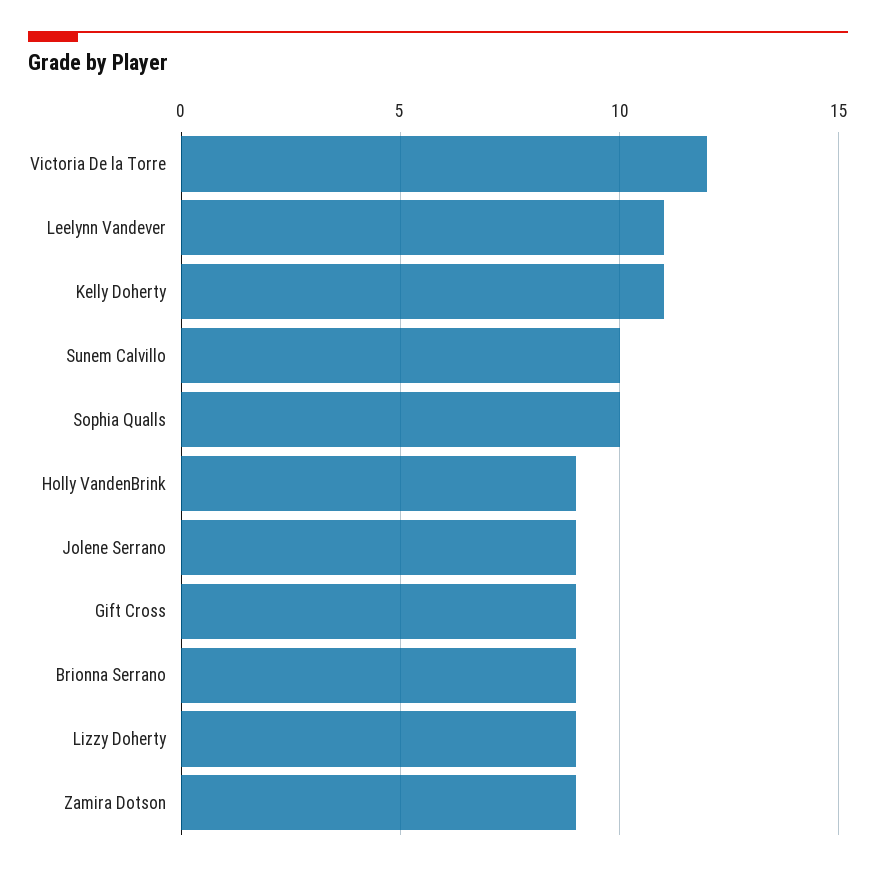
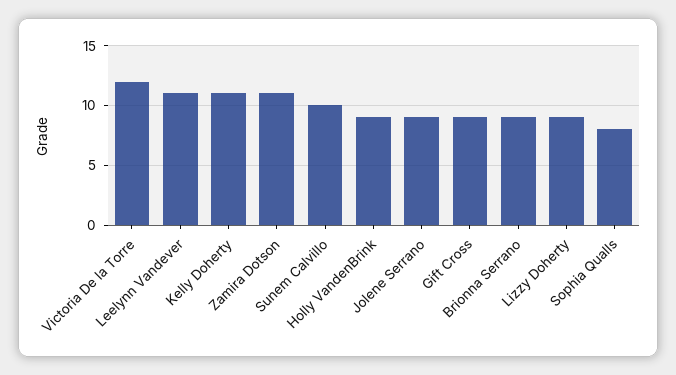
Sophia Qualls: 10 -> 8
Zamira Dotson: 9 -> 11

